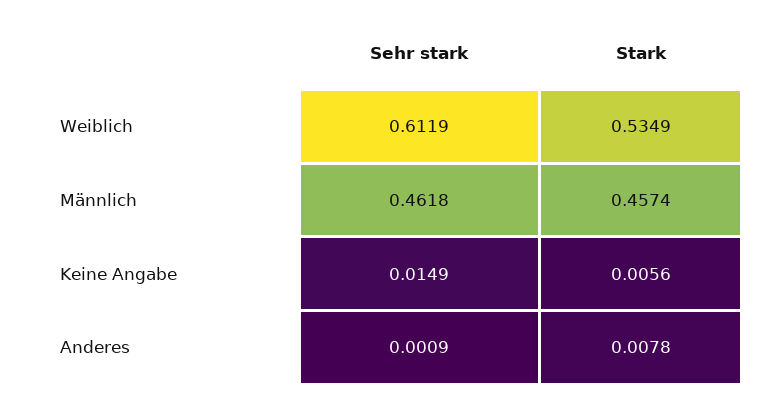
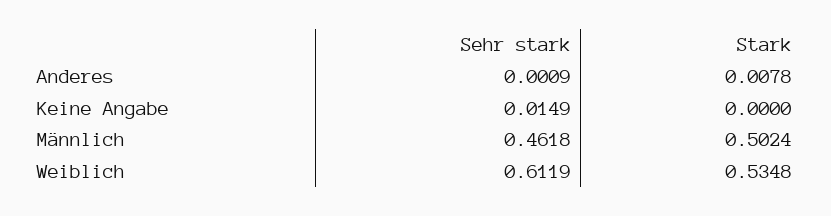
Stark, Weiblich: 0.5349 -> 0.5348
Stark, Männlich: 0.4574 -> 0.5024
Stark, Keine Angabe: 0.0056 -> 0

